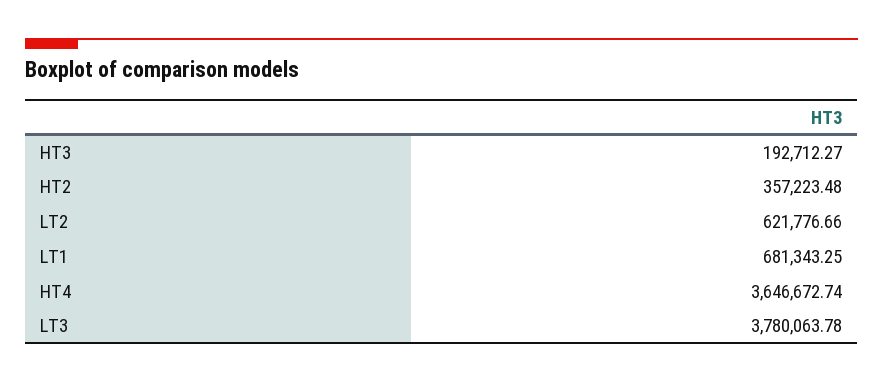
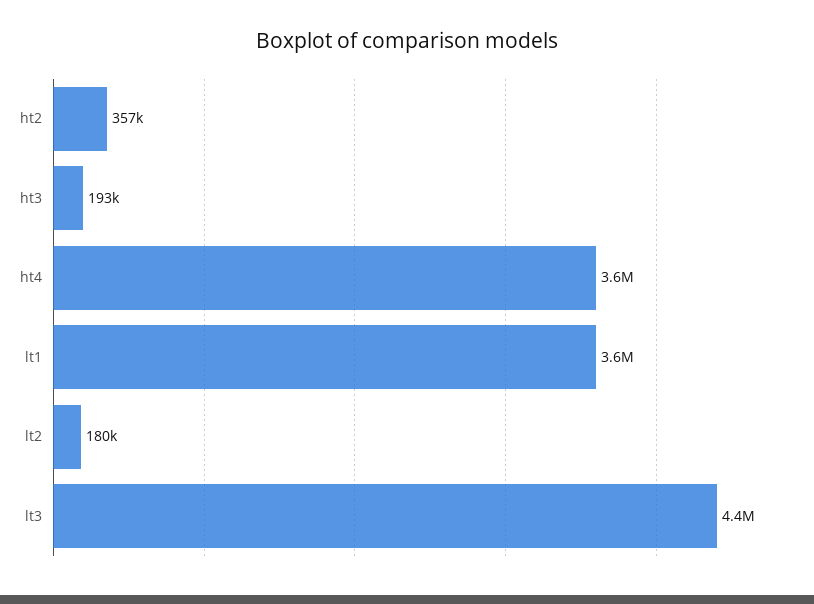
LT2: 621776.66 -> 180000
LT1: 681343.25 -> 3600000
LT3: 3780063.78 -> 4400000

